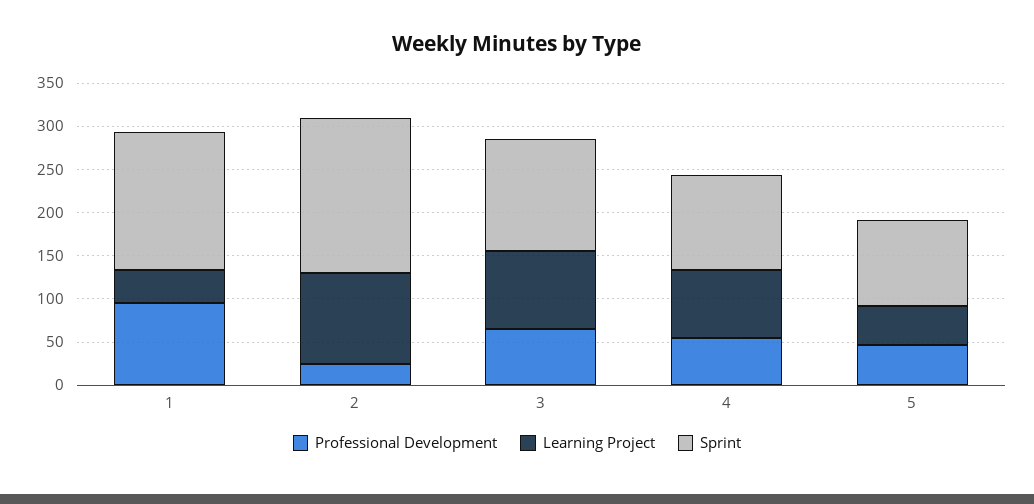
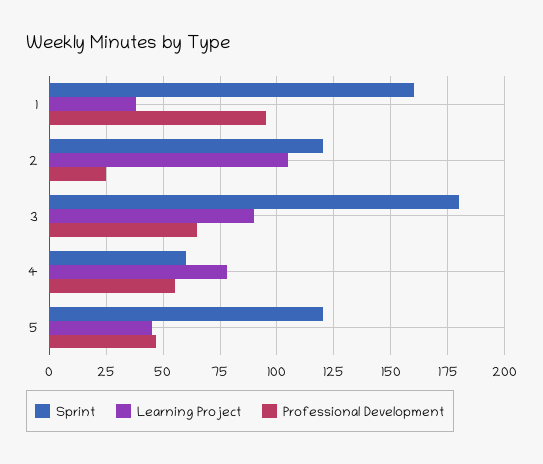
Sprint, 2: 180 -> 120
Sprint, 3: 130 -> 180
Sprint, 4: 110 -> 60
Sprint, 5: 100 -> 120

